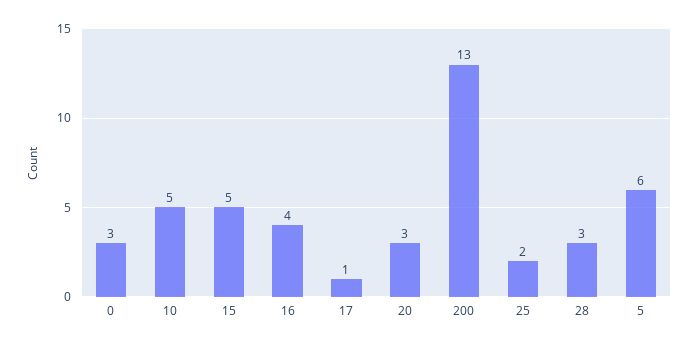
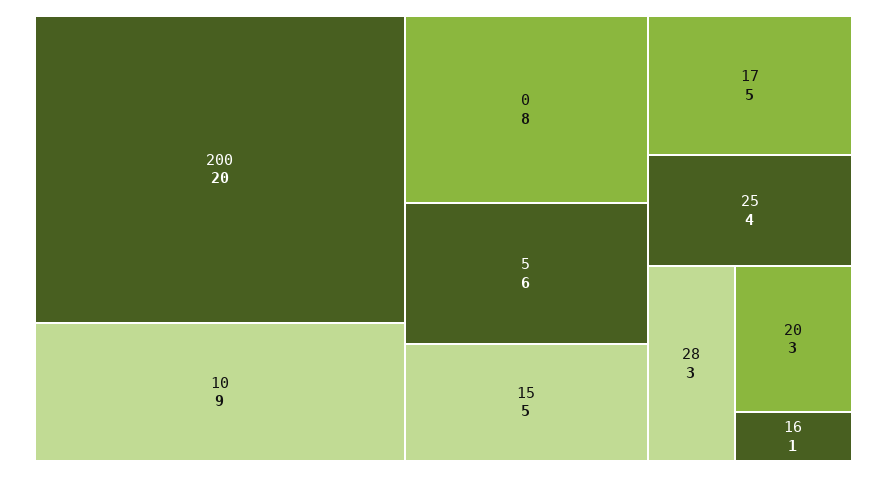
0: 3 -> 8
10: 5 -> 9
16: 4 -> 1
17: 1 -> 5
200: 13 -> 20
25: 2 -> 4

